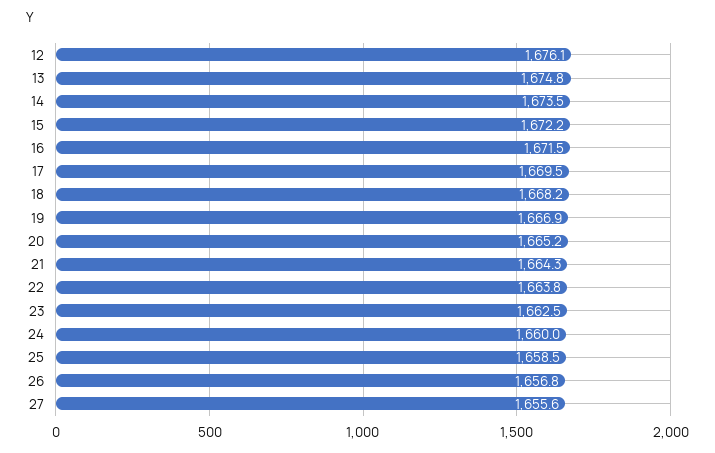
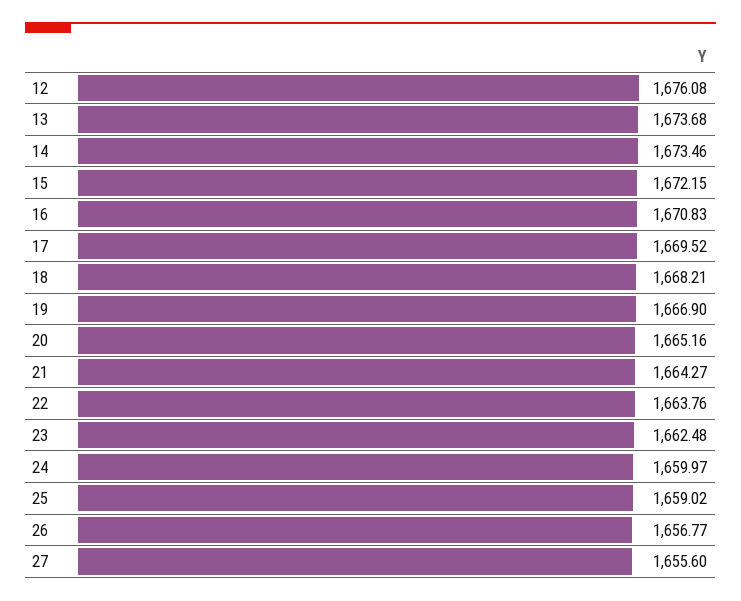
13: 1674.8 -> 1673.68
16: 1671.5 -> 1670.83
25: 1658.5 -> 1659.02

